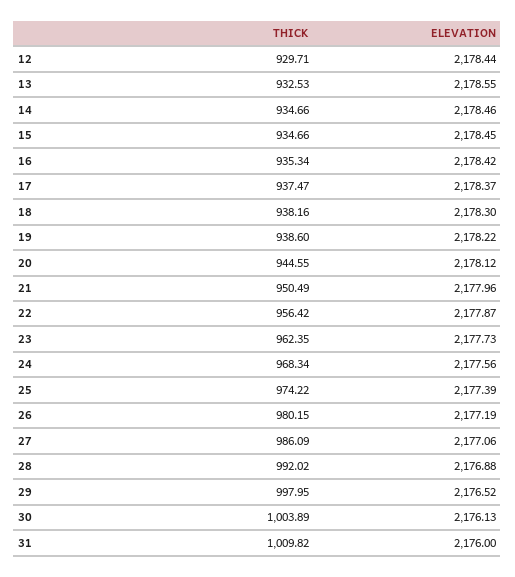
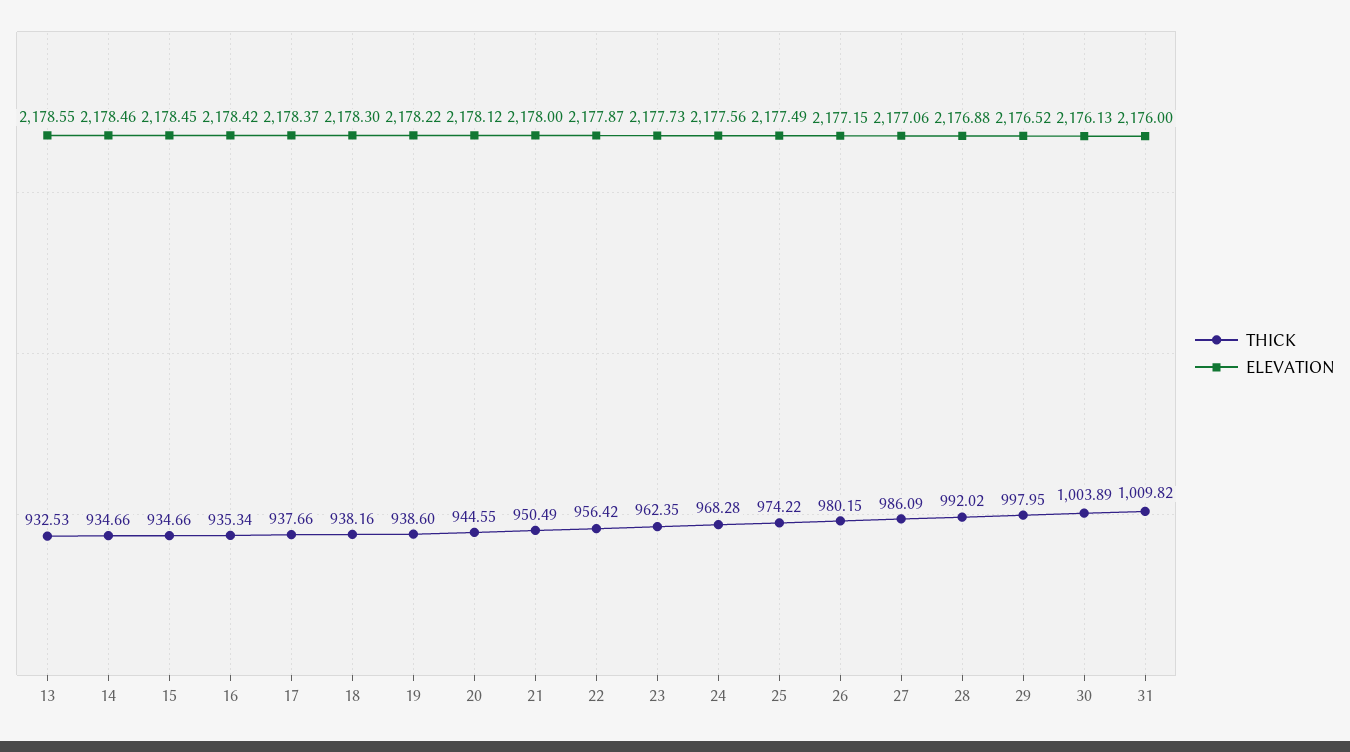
THICK, 12: 929.71 -> none
ELEVATION, 12: 2178.44 -> none
THICK, 17: 937.47 -> 937.66
ELEVATION, 21: 2177.96 -> 2178
THICK, 24: 968.34 -> 968.28
ELEVATION, 25: 2177.39 -> 2177.49
ELEVATION, 26: 2177.19 -> 2177.15

